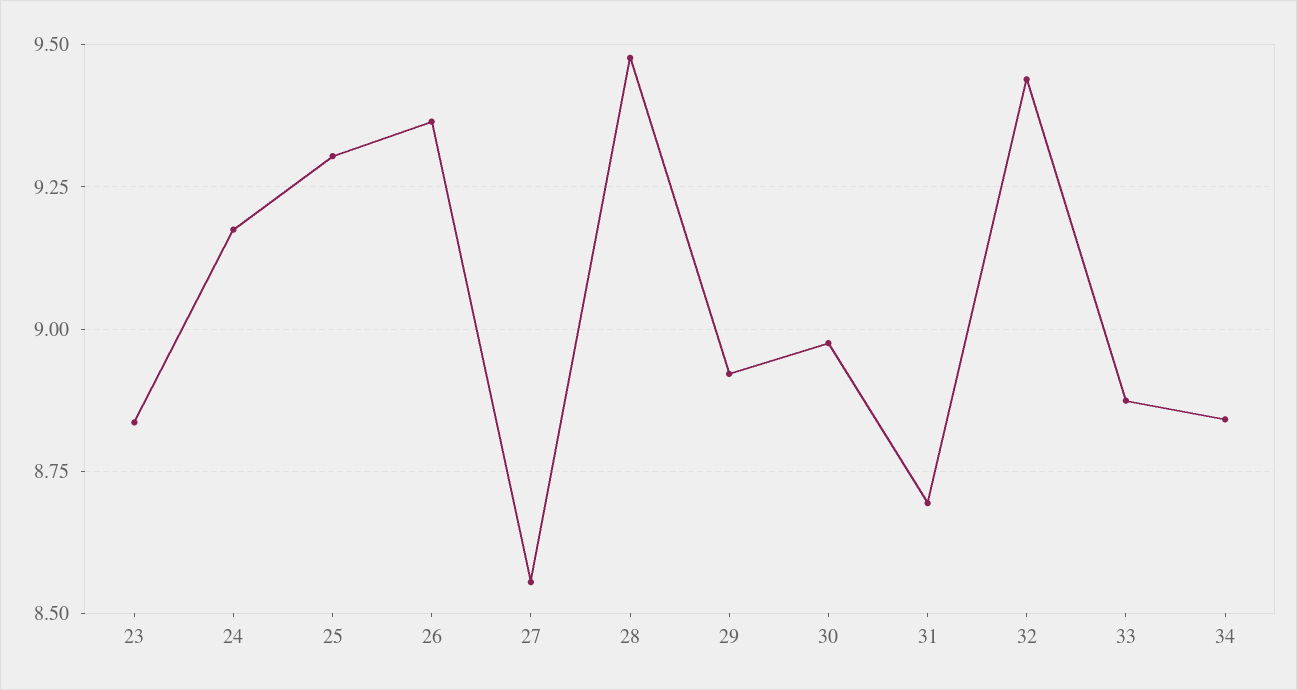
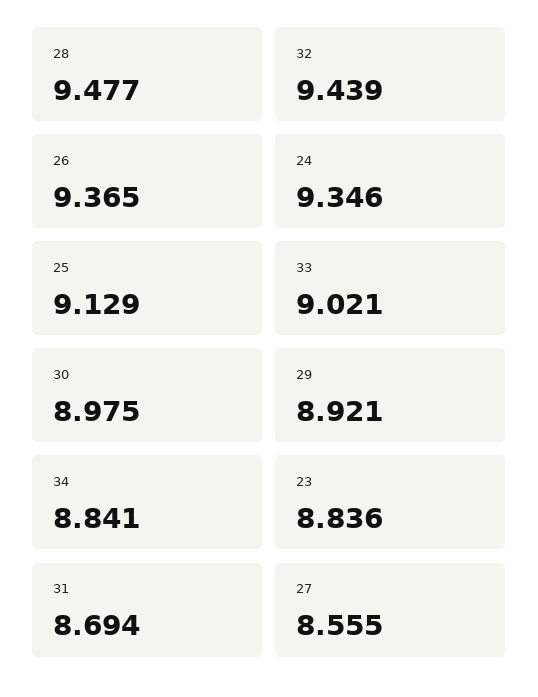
24: 9.175 -> 9.346
25: 9.3 -> 9.129
33: 8.875 -> 9.021

